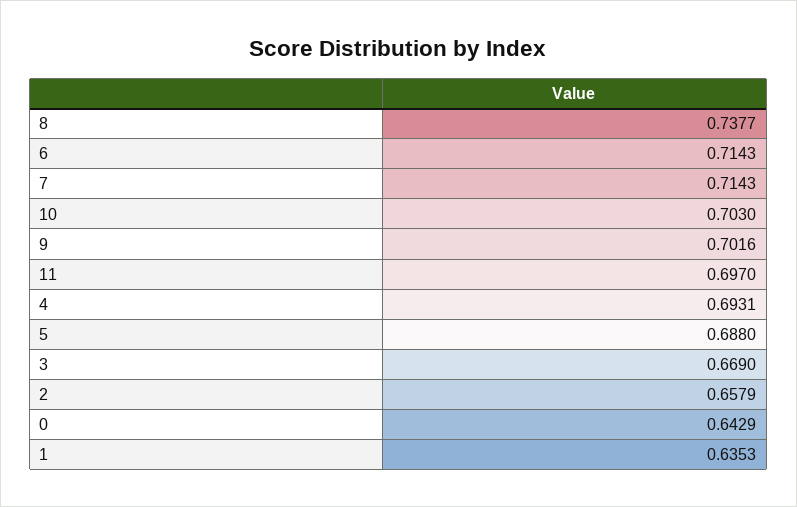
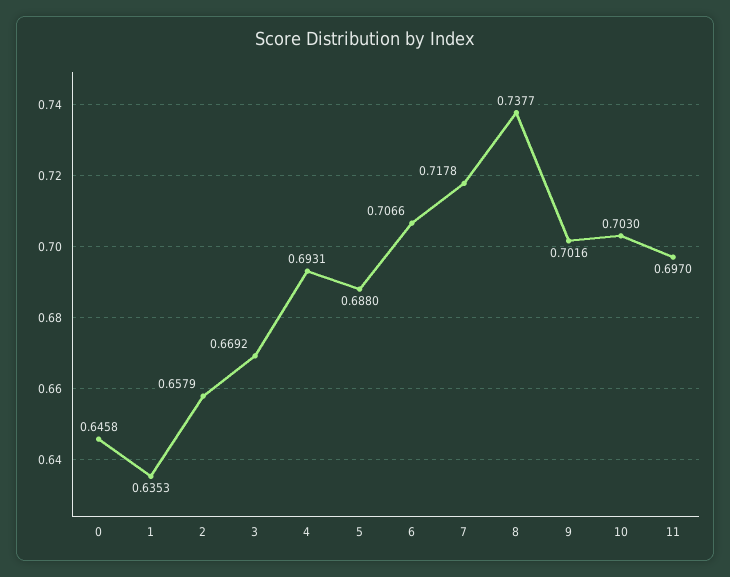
6: 0.7143 -> 0.7066
7: 0.7143 -> 0.7178
3: 0.669 -> 0.6692
0: 0.6429 -> 0.6458

